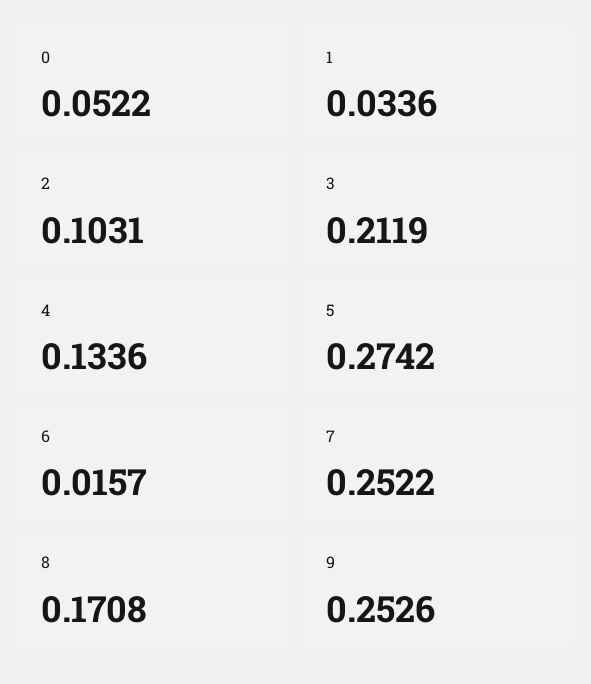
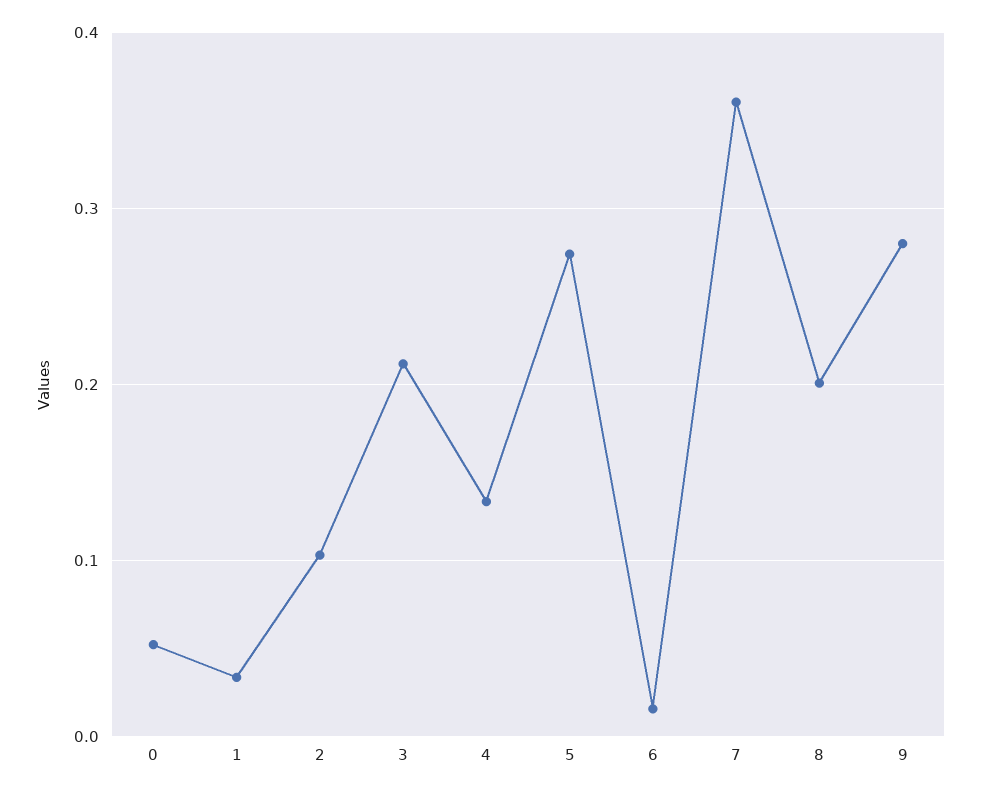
7: 0.2522 -> 0.36
8: 0.1708 -> 0.2
9: 0.2526 -> 0.28

